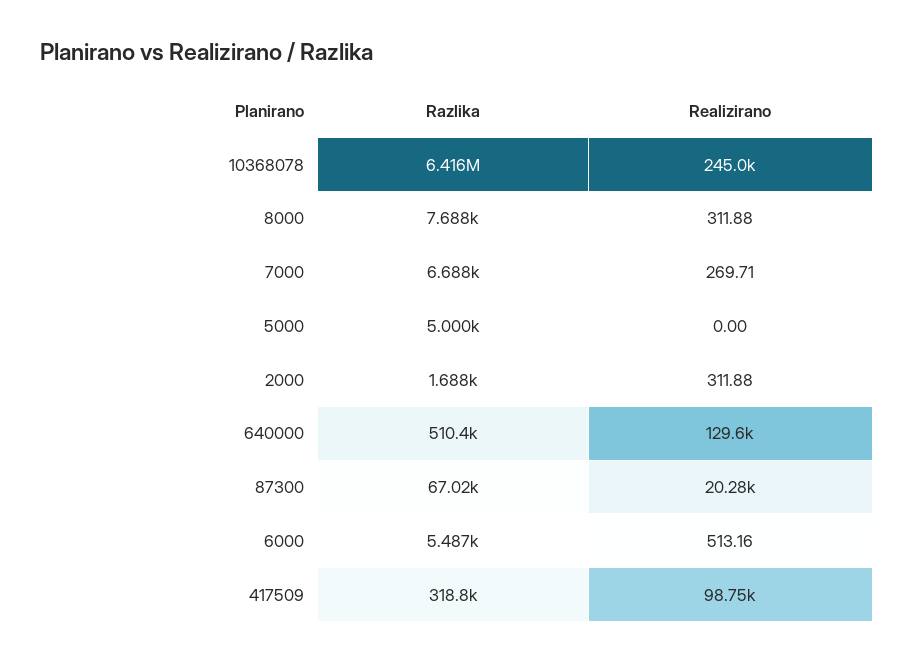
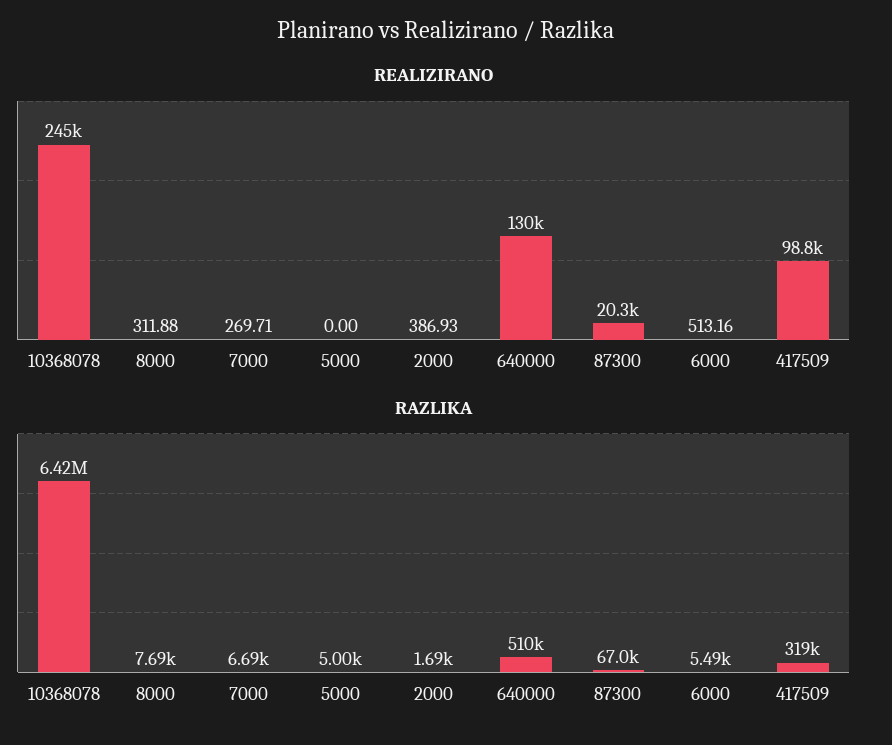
Realizirano, 2000: 311.88 -> 386.93

